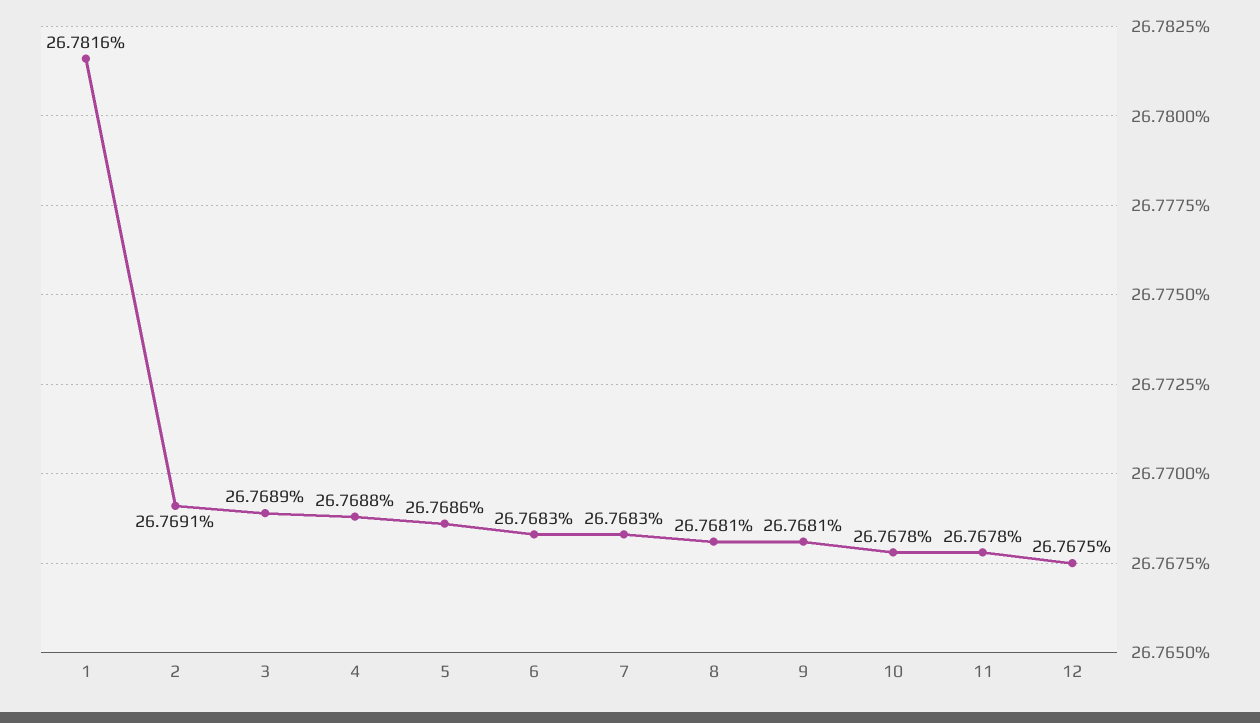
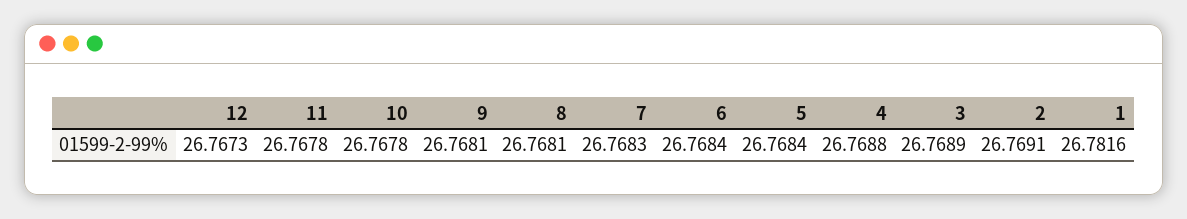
5: 26.7686 -> 26.7684
6: 26.7683 -> 26.7684
12: 26.7675 -> 26.7673

